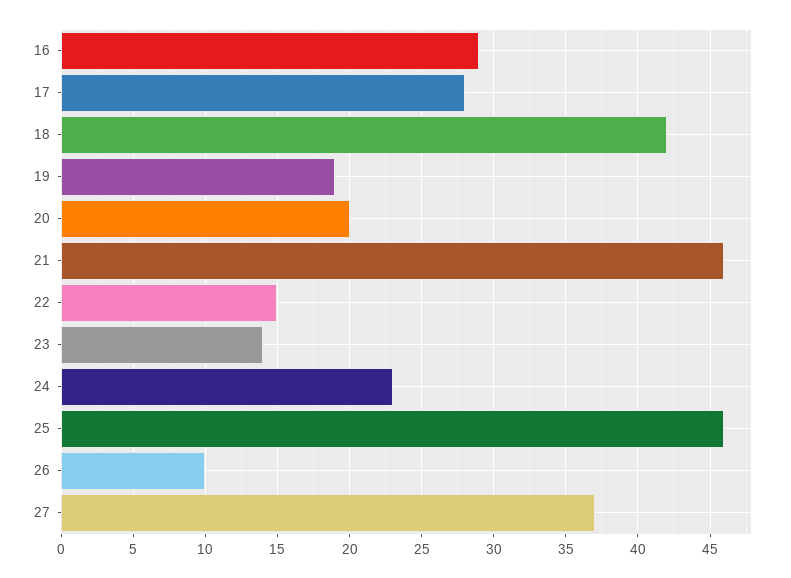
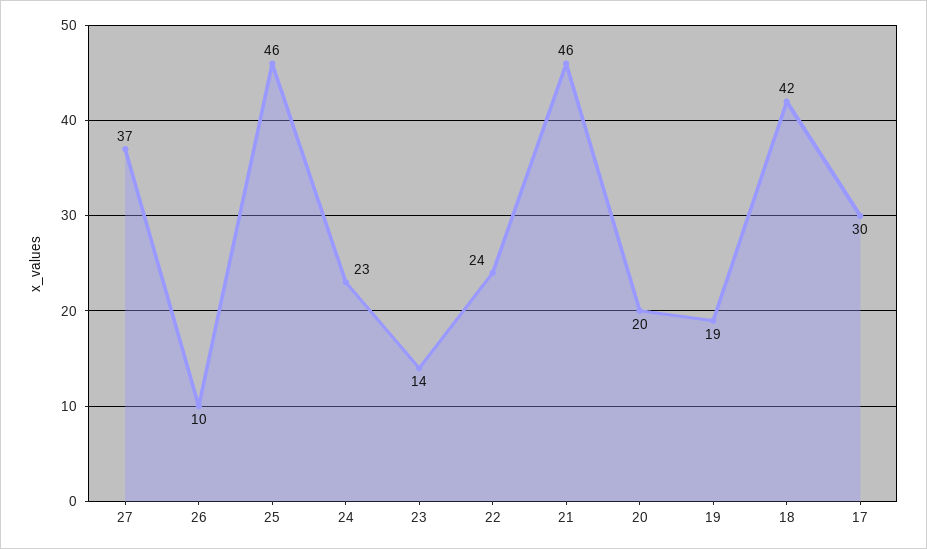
16: 29 -> none
17: 28 -> 30
22: 15 -> 24

